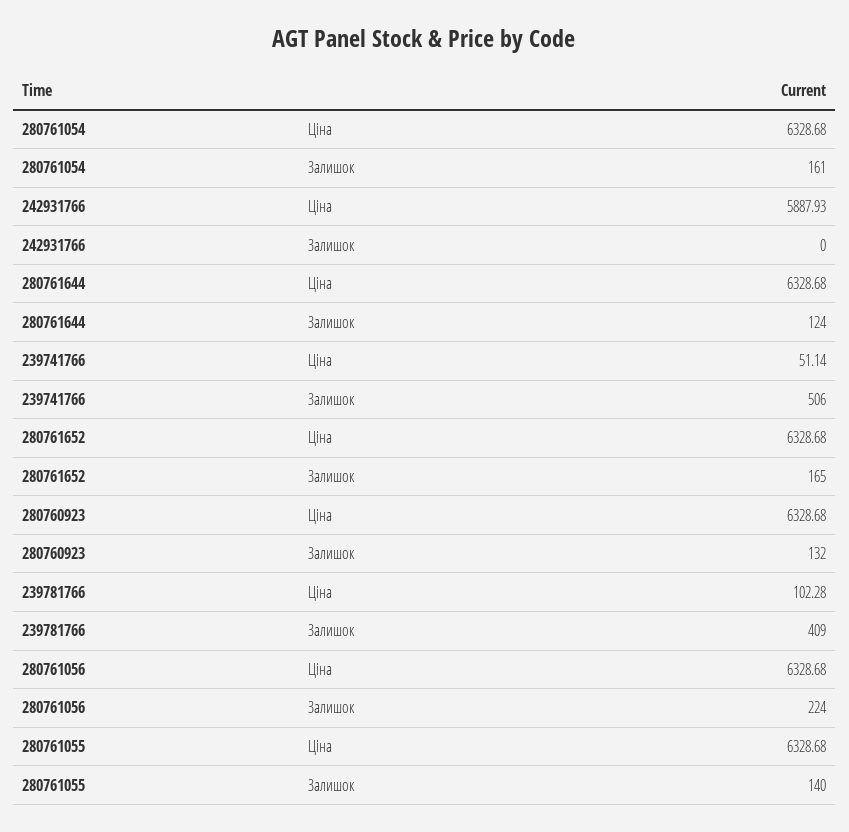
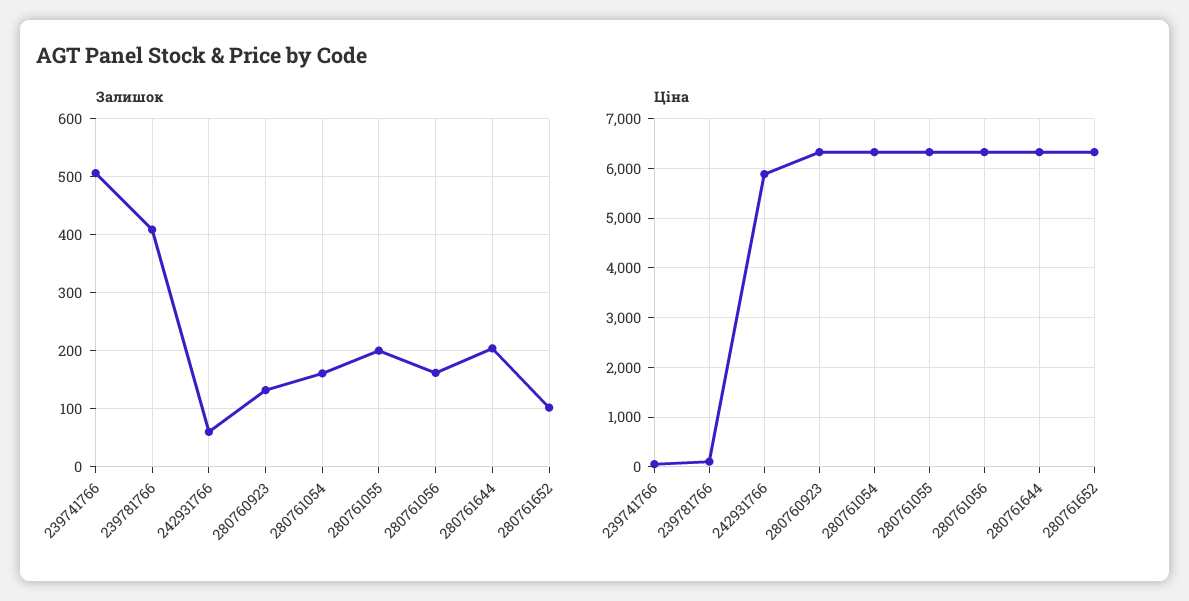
Залишок, 242931766: 0 -> 60
Залишок, 280761644: 124 -> 200
Залишок, 280761652: 165 -> 100
Залишок, 280761056: 224 -> 160
Залишок, 280761055: 140 -> 200

